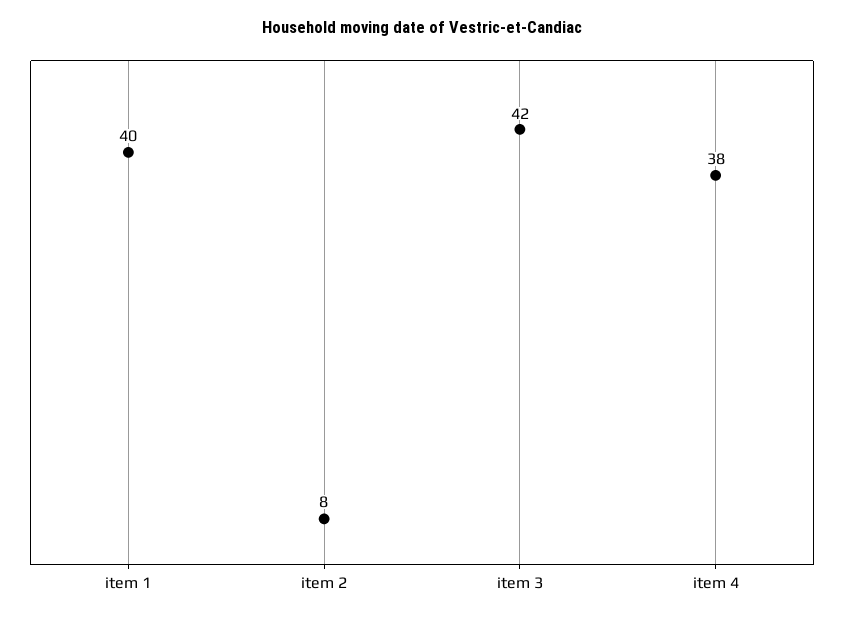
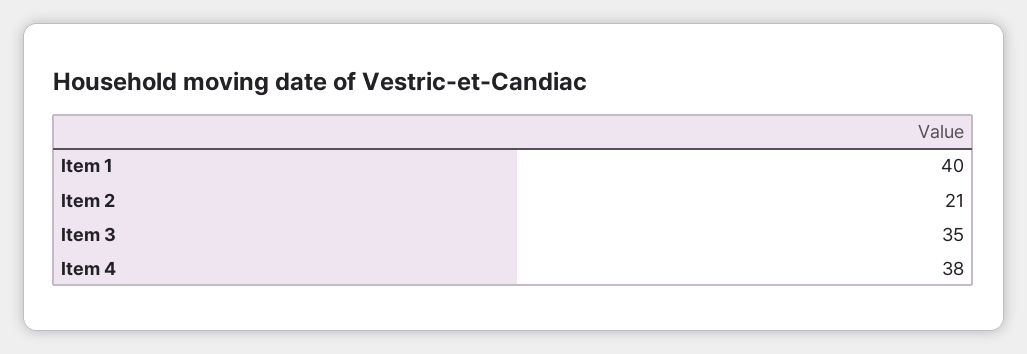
item 2: 8 -> 21
item 3: 42 -> 35

